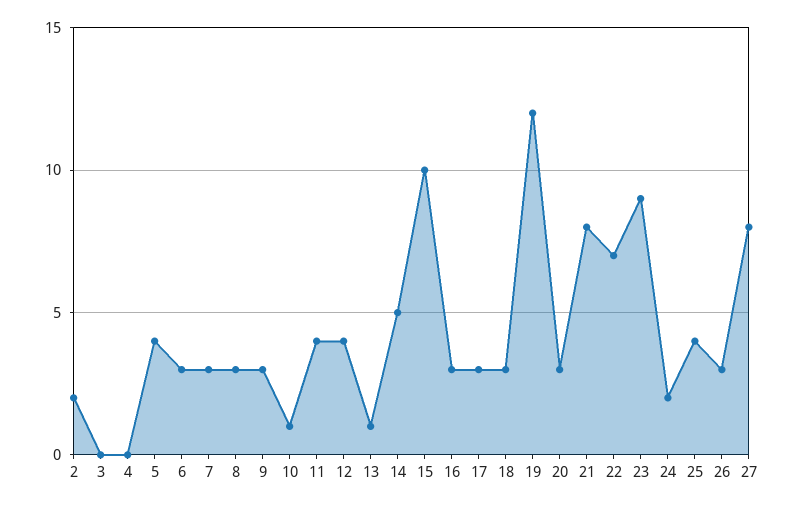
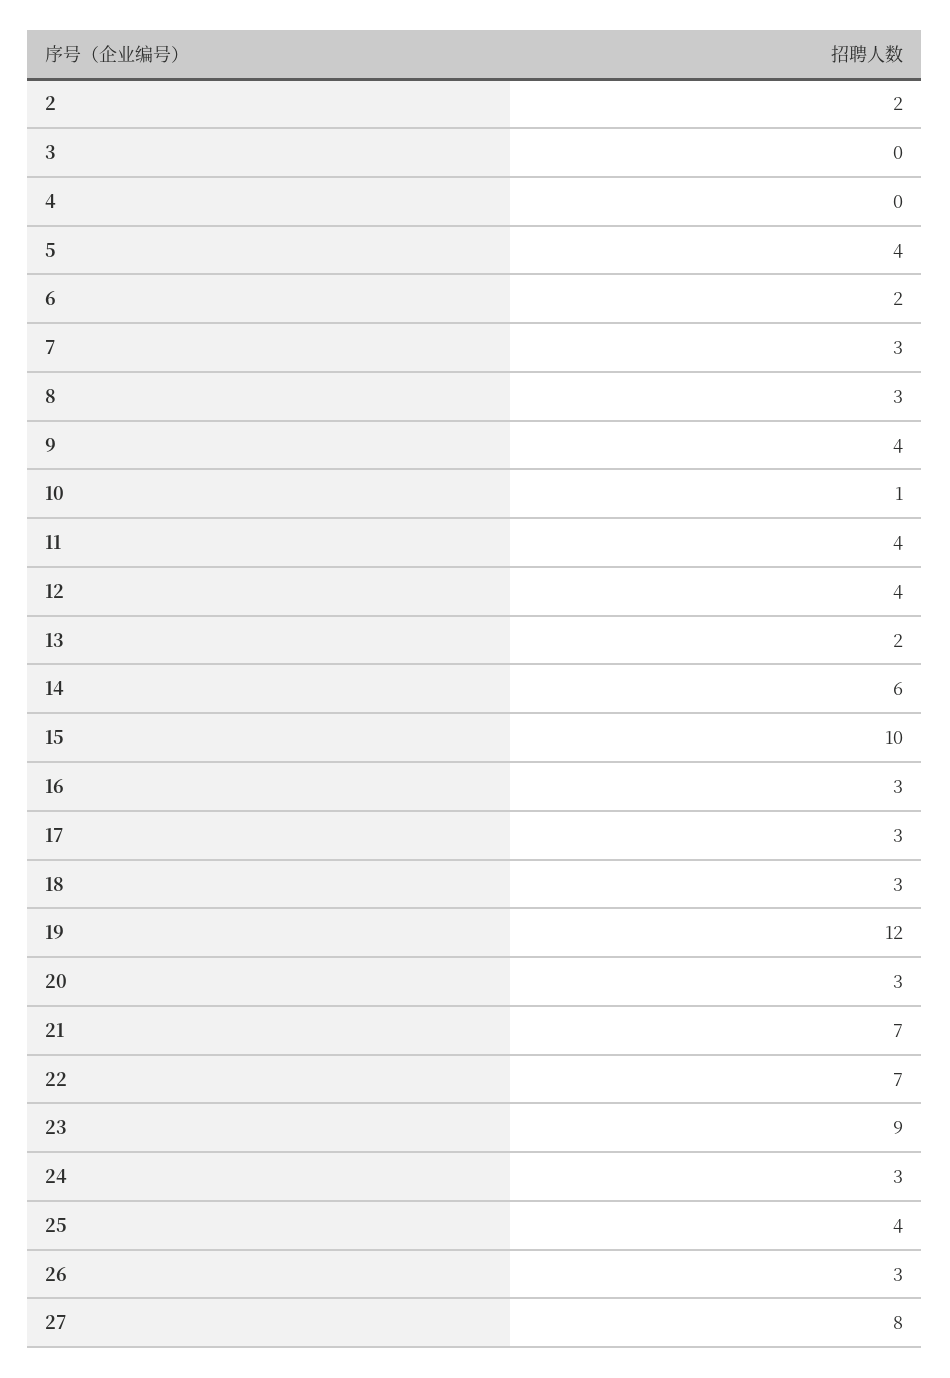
6: 3 -> 2
9: 3 -> 4
13: 1 -> 2
14: 5 -> 6
21: 8 -> 7
24: 2 -> 3

